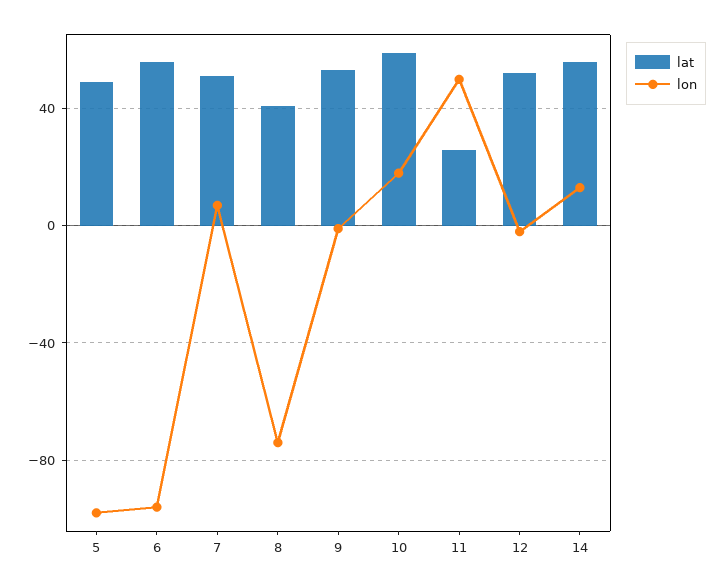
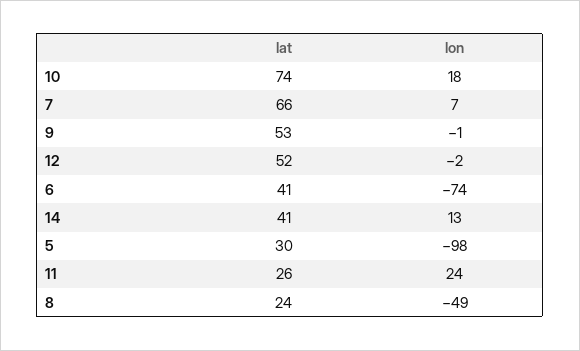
lat, 5: 50 -> 30
lat, 6: 55 -> 41
lon, 6: -95 -> -74
lat, 7: 50 -> 66
lat, 8: 40 -> 24
lon, 8: -75 -> -49
lat, 10: 60 -> 74
lon, 11: 50 -> 24
lat, 14: 55 -> 41

